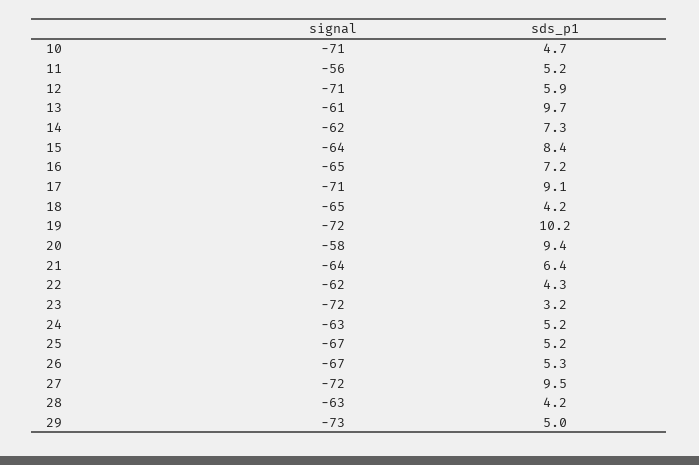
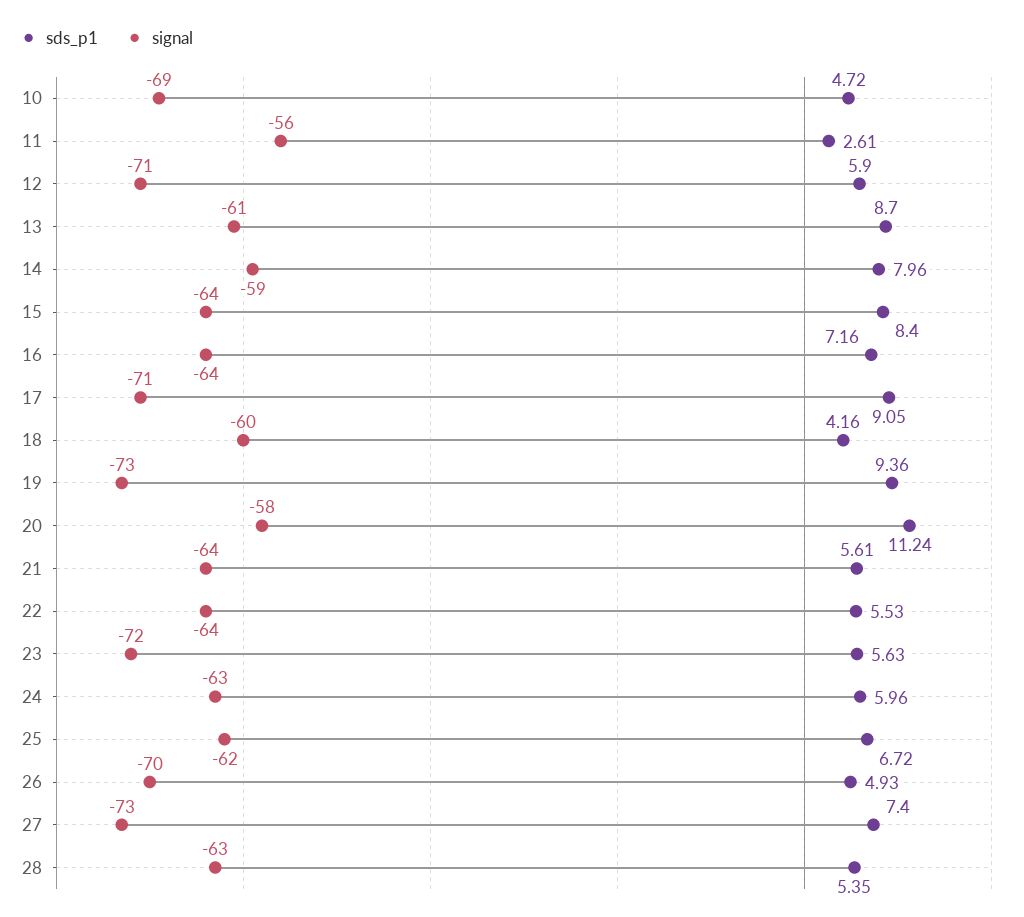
signal, 10: -71 -> -69
sds_p1, 11: 5.2 -> 2.61
sds_p1, 13: 9.7 -> 8.7
signal, 14: -62 -> -59
sds_p1, 14: 7.3 -> 7.96
signal, 16: -65 -> -64
signal, 18: -65 -> -60
signal, 19: -72 -> -73
sds_p1, 19: 10.2 -> 9.36
sds_p1, 20: 9.4 -> 11.24
sds_p1, 21: 6.4 -> 5.61
signal, 22: -62 -> -64
sds_p1, 22: 4.3 -> 5.53
sds_p1, 23: 3.2 -> 5.63
sds_p1, 24: 5.2 -> 5.96
signal, 25: -67 -> -62
sds_p1, 25: 5.2 -> 6.72
signal, 26: -67 -> -70
sds_p1, 26: 5.3 -> 4.93
signal, 27: -72 -> -73
sds_p1, 27: 9.5 -> 7.4
sds_p1, 28: 4.2 -> 5.35
signal, 29: -73 -> none
sds_p1, 29: 5 -> none

